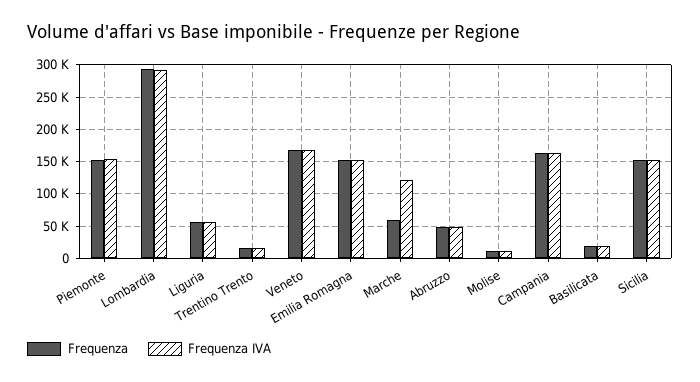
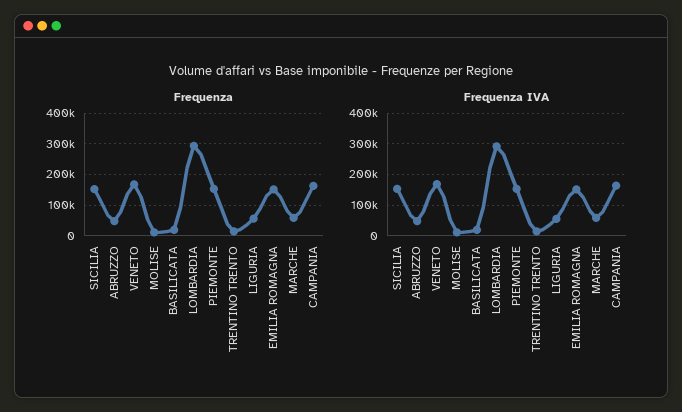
Frequenza IVA, Marche: 120000 -> 60000

